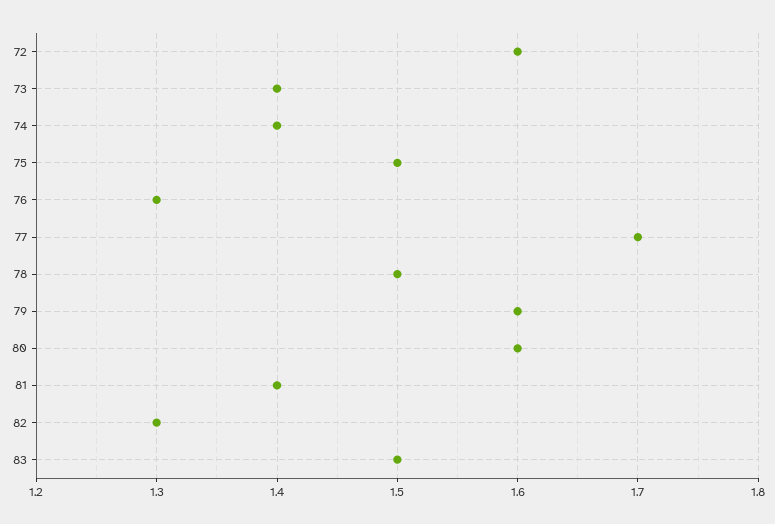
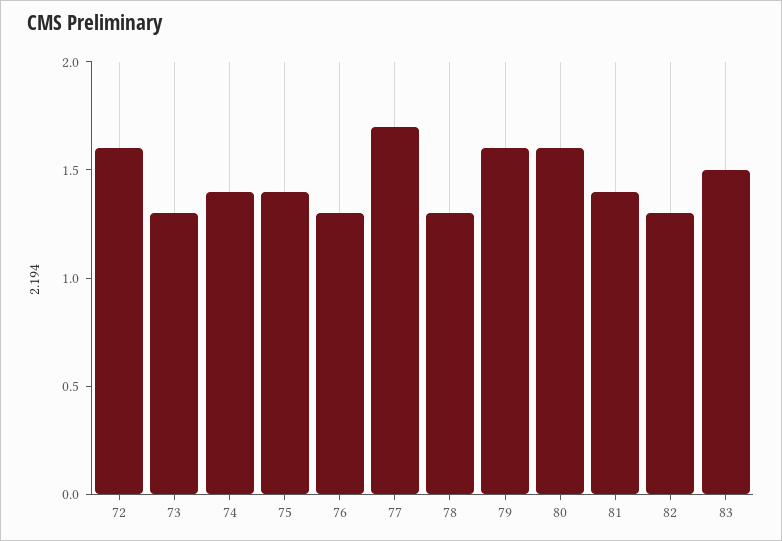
73: 1.4 -> 1.3
75: 1.5 -> 1.4
78: 1.5 -> 1.3

